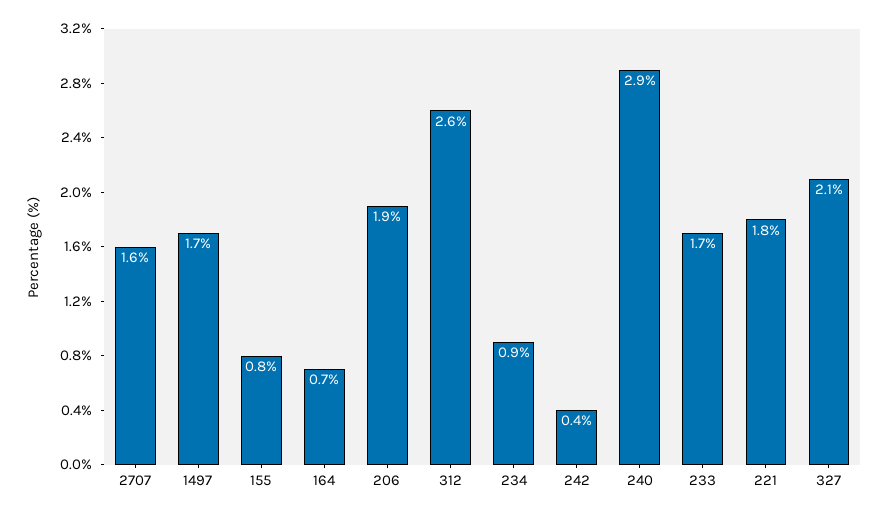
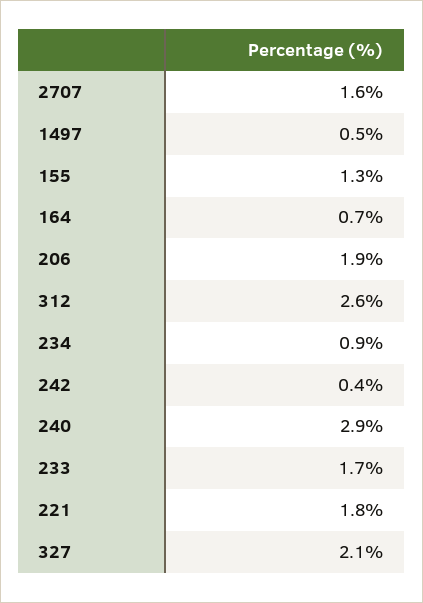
1497: 1.7 -> 0.5
155: 0.8 -> 1.3

